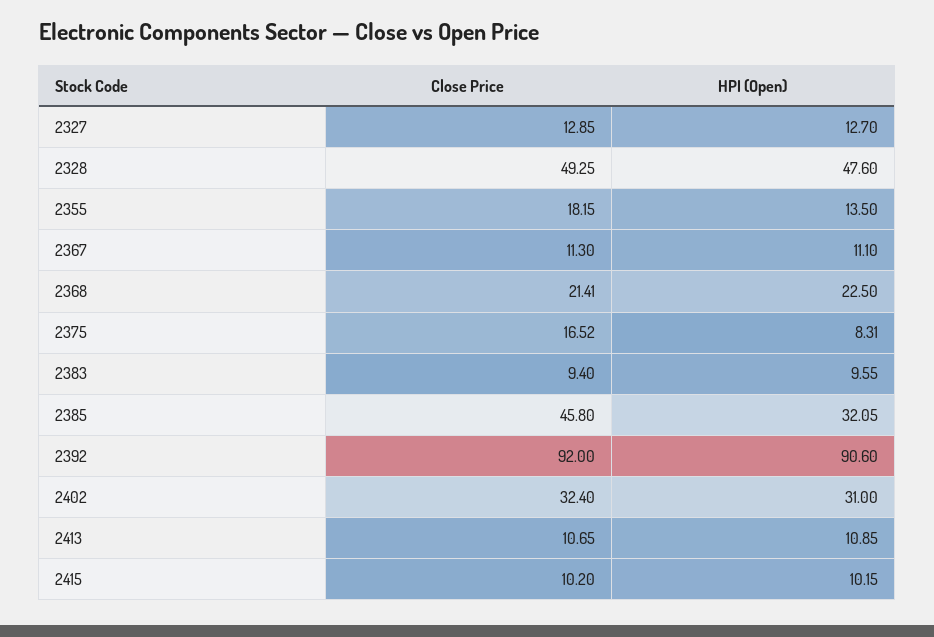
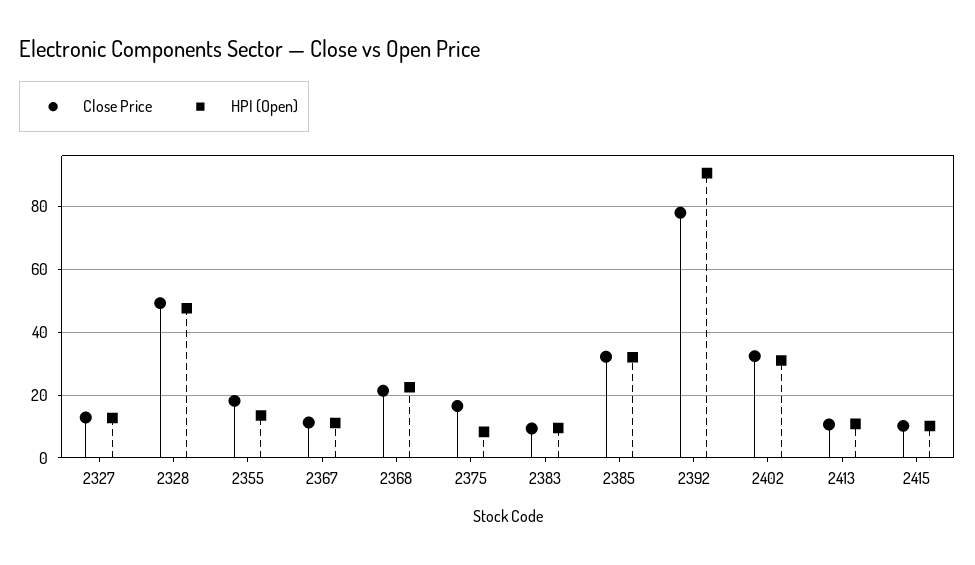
Close Price, 2385: 45.8 -> 32
Close Price, 2392: 92 -> 78

